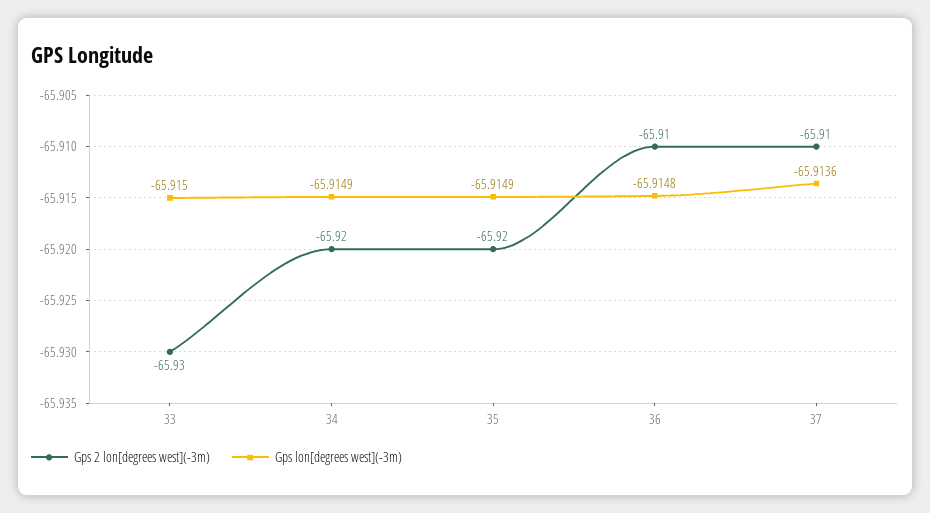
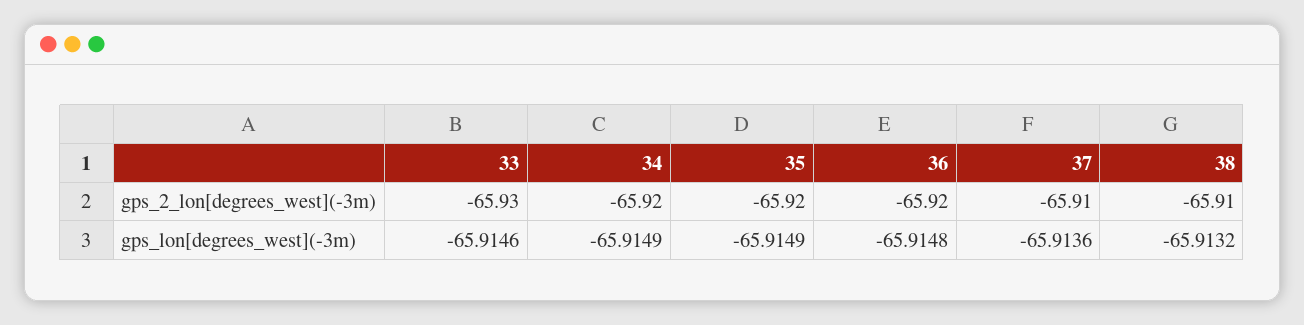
Gps lon[degrees west](-3m), 33: -65.915 -> -65.9146
Gps 2 lon[degrees west](-3m), 36: -65.91 -> -65.92
Gps 2 lon[degrees west](-3m), 38: none -> -65.91
Gps lon[degrees west](-3m), 38: none -> -65.9132

